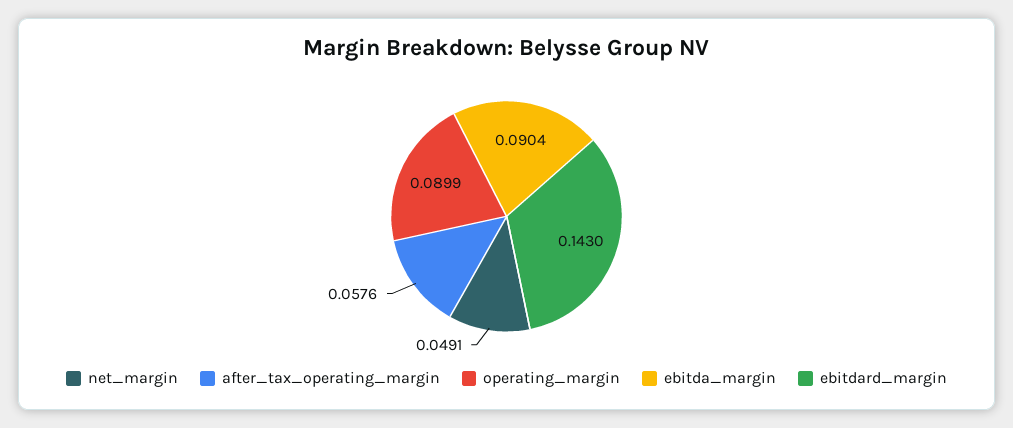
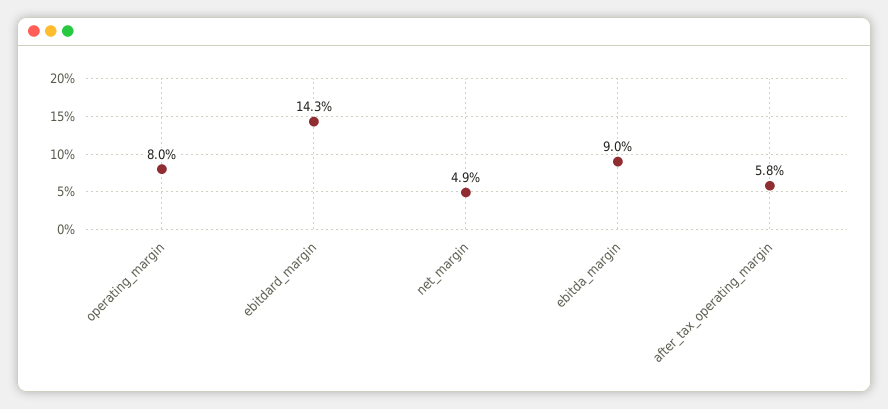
operating_margin: 0.0899 -> 0.08

